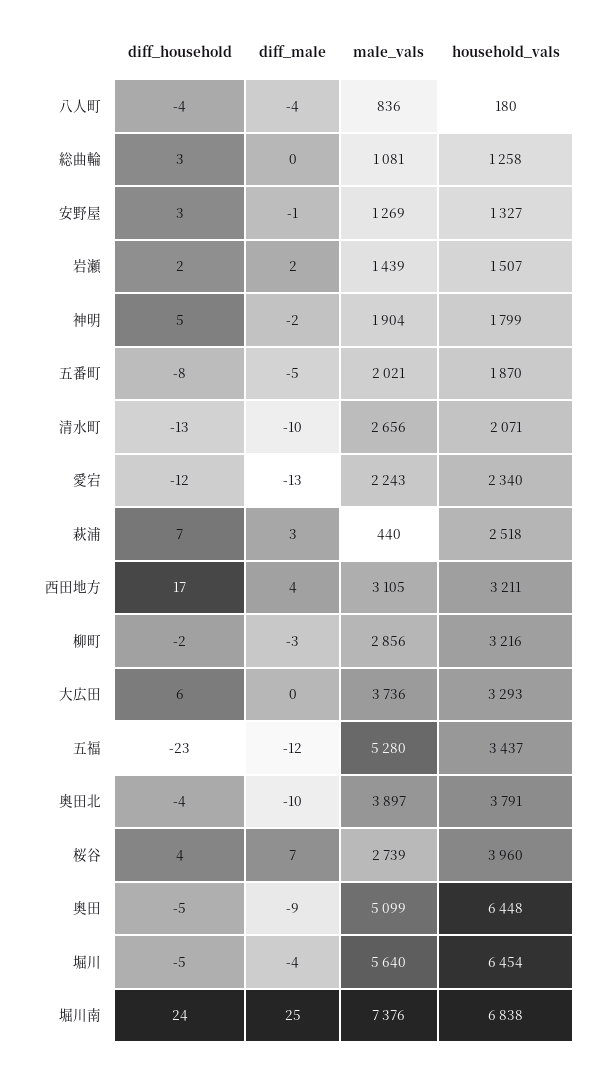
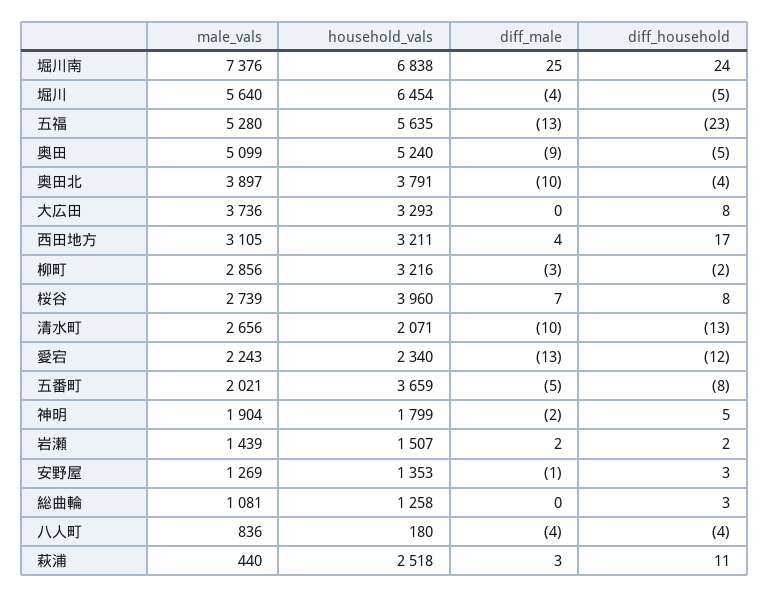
household_vals, 安野屋: 1327 -> 1353
household_vals, 五番町: 1870 -> 3659
diff_household, 萩浦: 7 -> 11
diff_household, 大広田: 6 -> 8
diff_male, 五福: -12 -> -13
household_vals, 五福: 3437 -> 5635
diff_household, 桜谷: 4 -> 8
household_vals, 奥田: 6448 -> 5240

